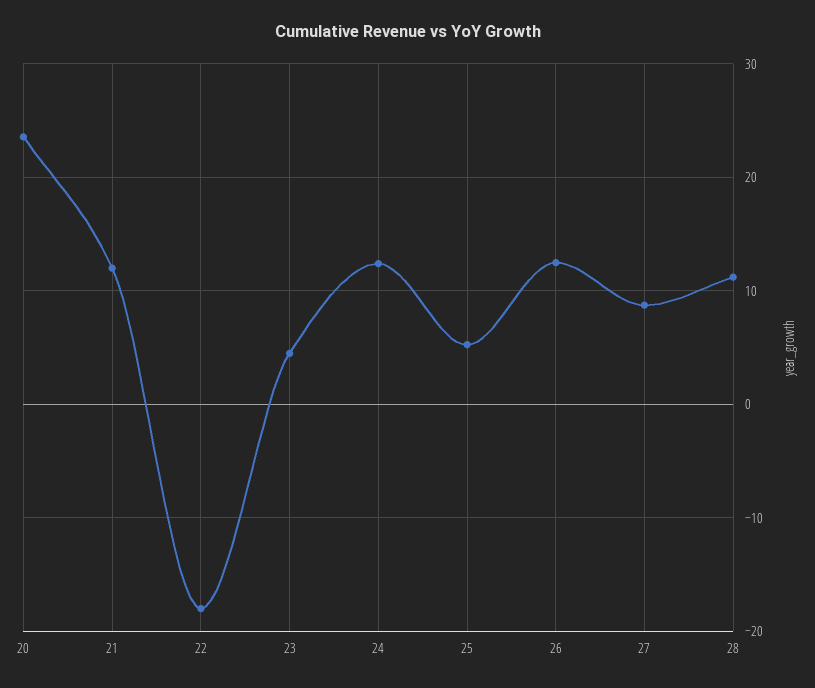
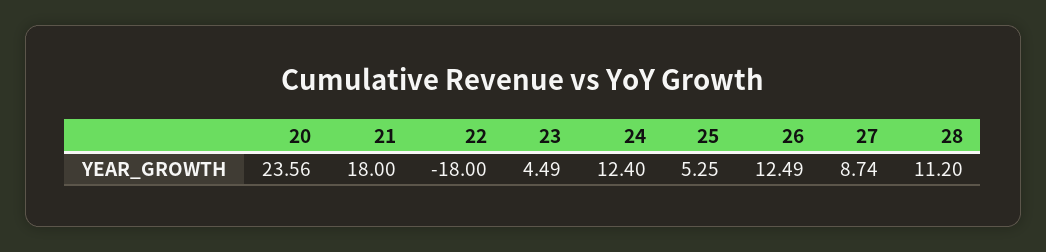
21: 12 -> 18

